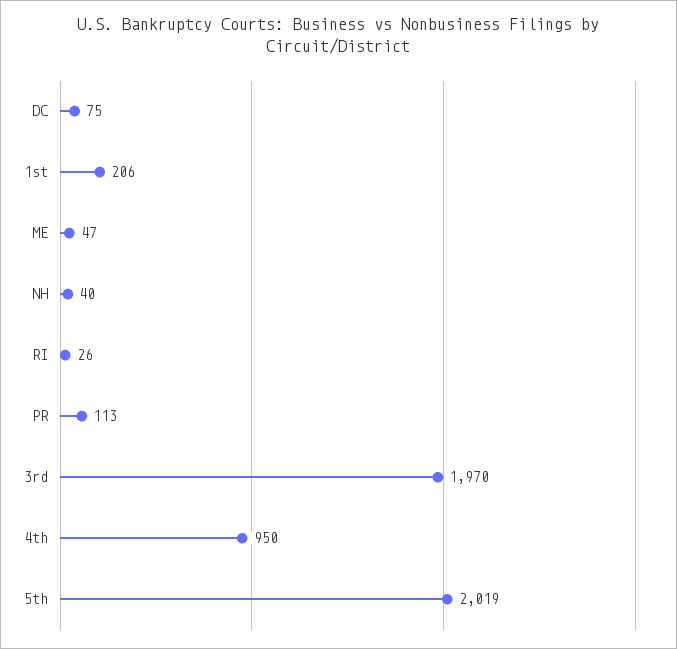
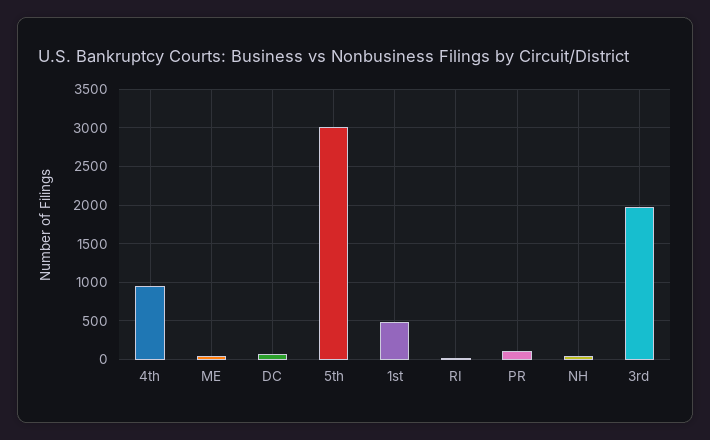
1st: 206 -> 500
5th: 2019 -> 3000

